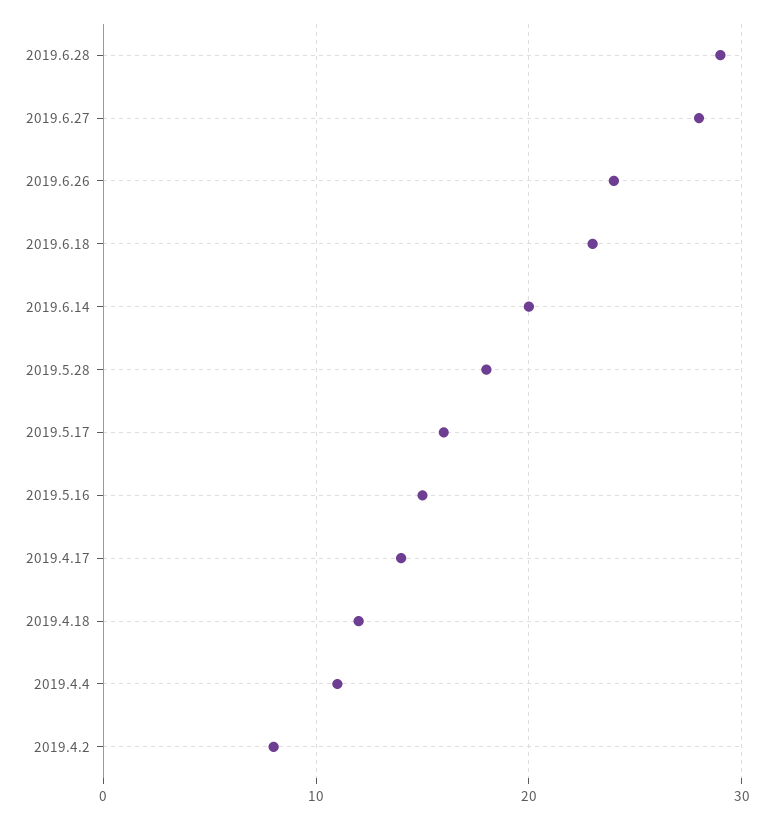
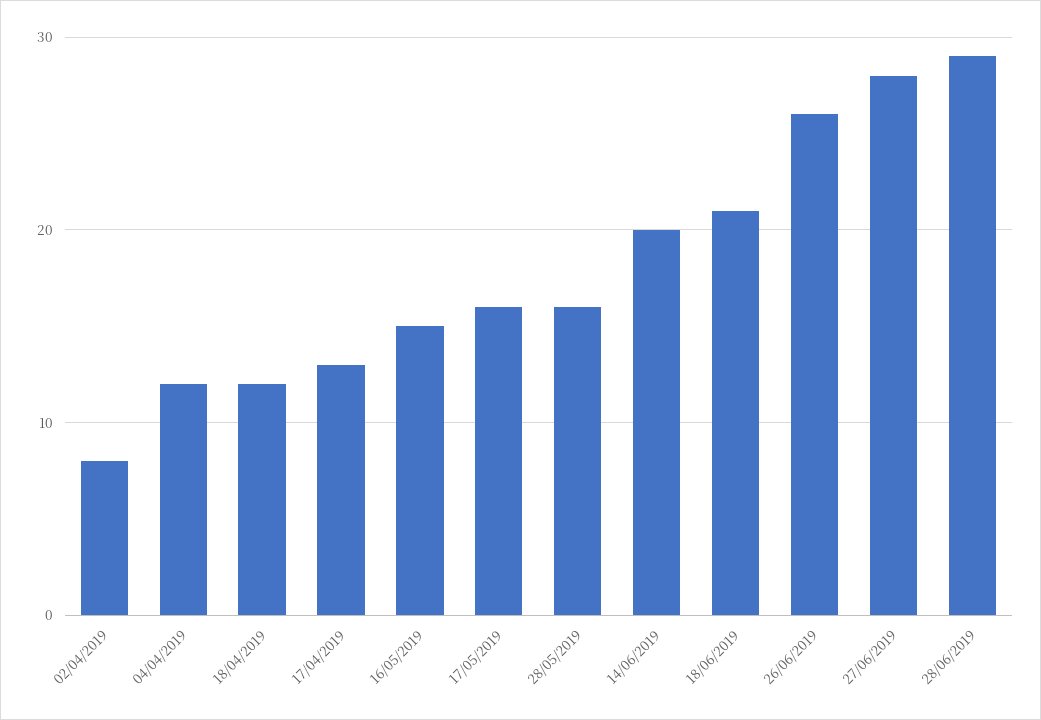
2019.6.26: 24 -> 26
2019.6.18: 23 -> 21
2019.5.28: 18 -> 16
2019.4.17: 14 -> 13
2019.4.4: 11 -> 12

